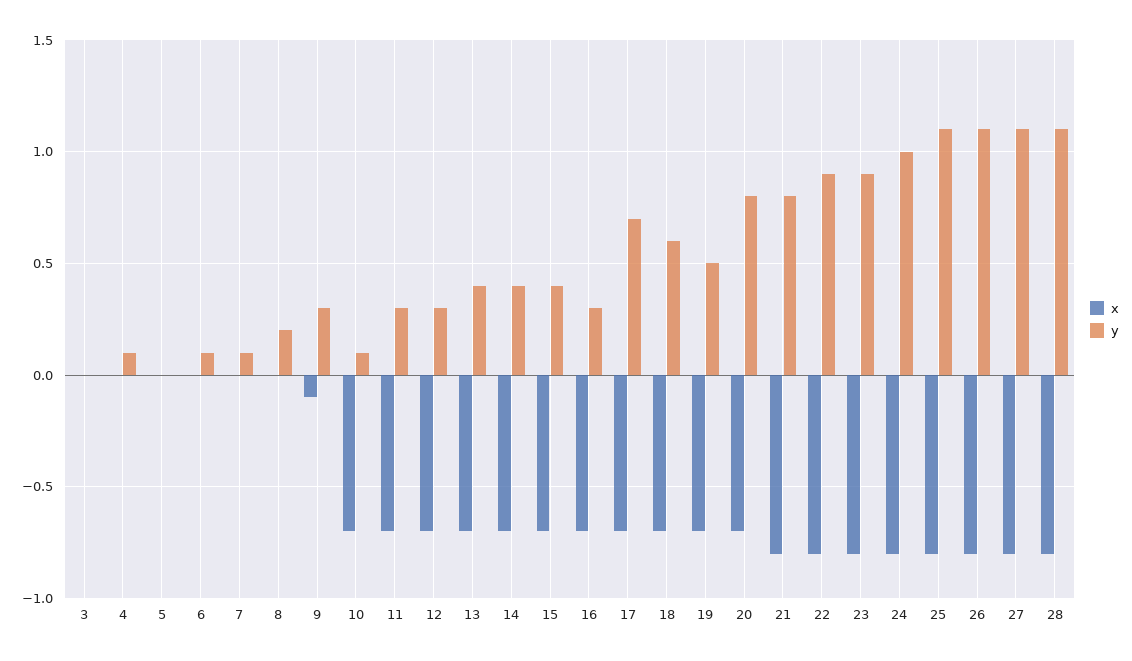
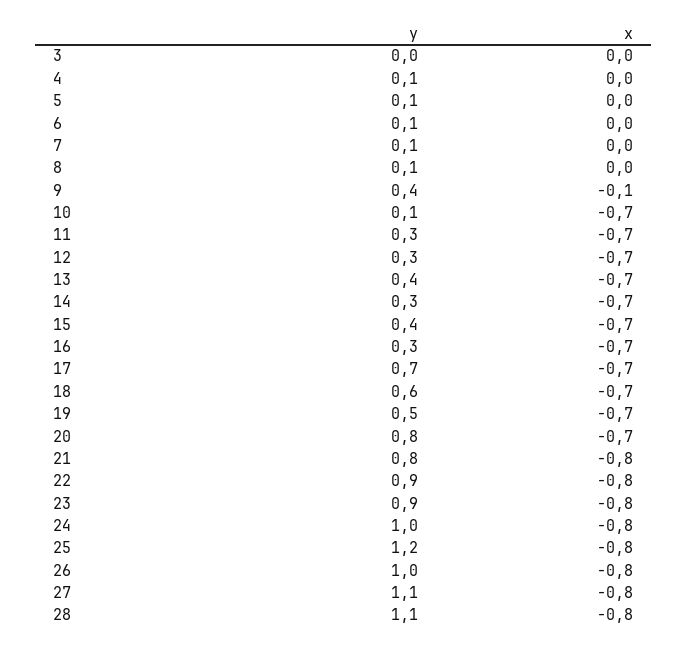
y, 5: 0 -> 0.1
y, 8: 0.2 -> 0.1
y, 9: 0.3 -> 0.4
y, 14: 0.4 -> 0.3
y, 25: 1.1 -> 1.2
y, 26: 1.1 -> 1

